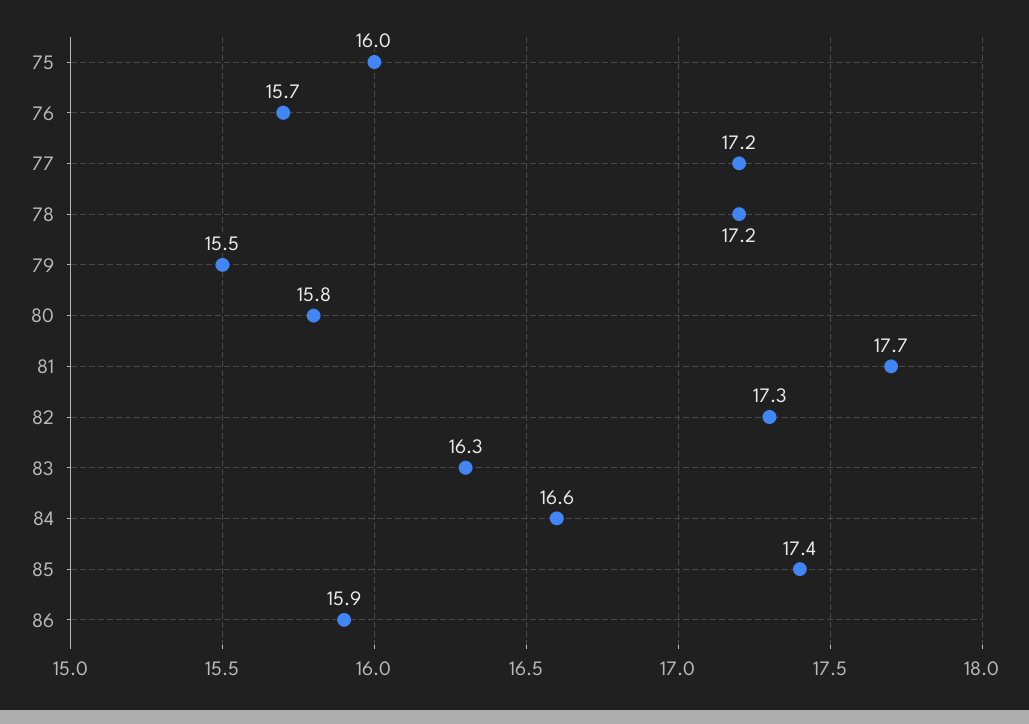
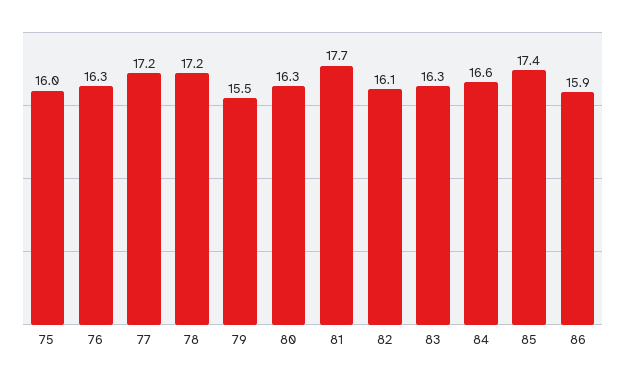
76: 15.7 -> 16.3
80: 15.8 -> 16.3
82: 17.3 -> 16.1

